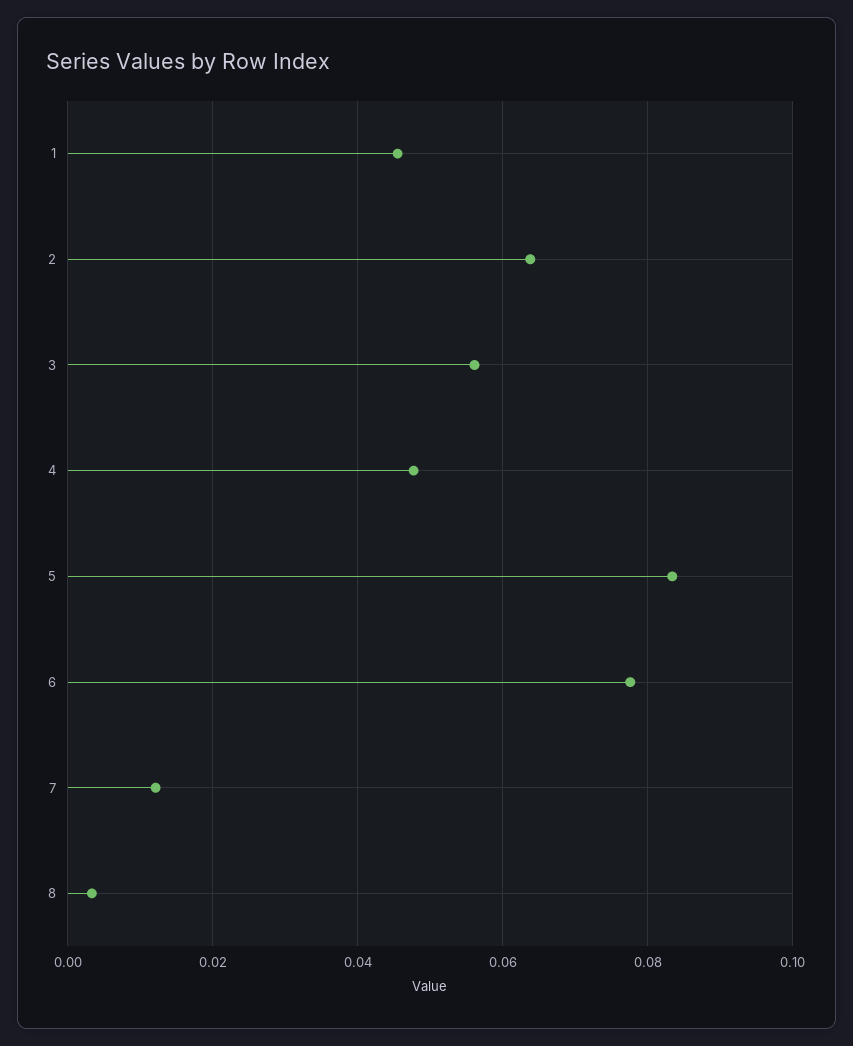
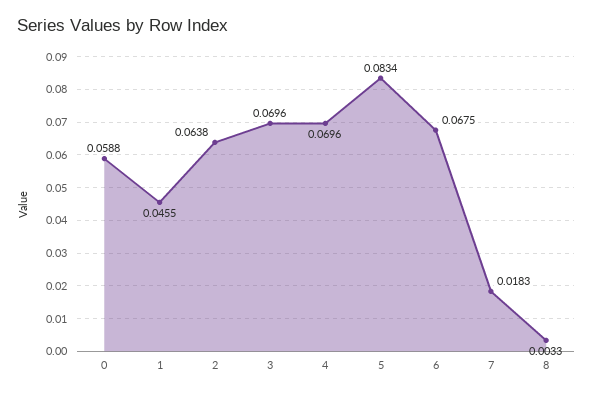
3: 0.056 -> 0.0696
4: 0.048 -> 0.0696
6: 0.078 -> 0.0675
7: 0.012 -> 0.0183
0: none -> 0.0588

